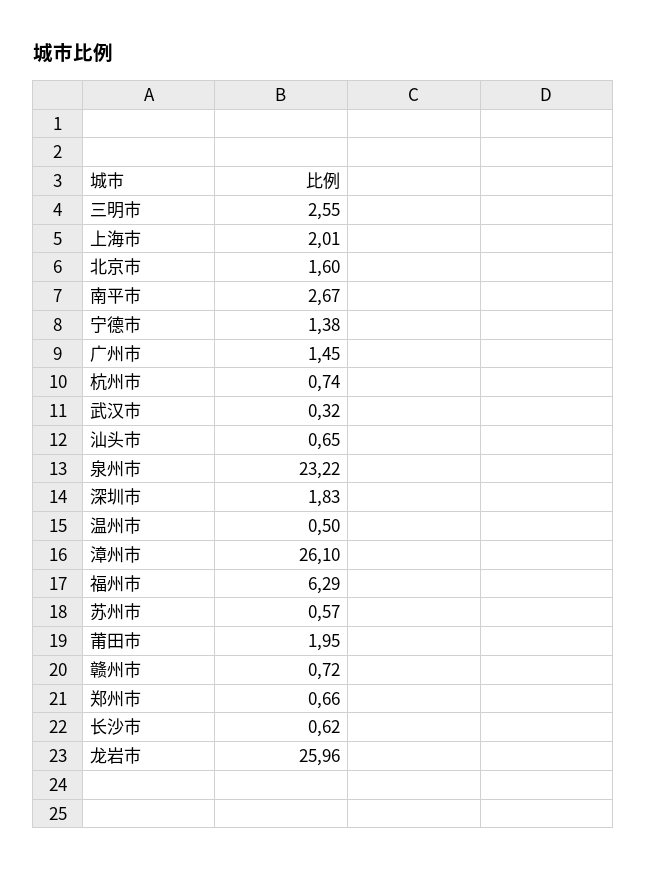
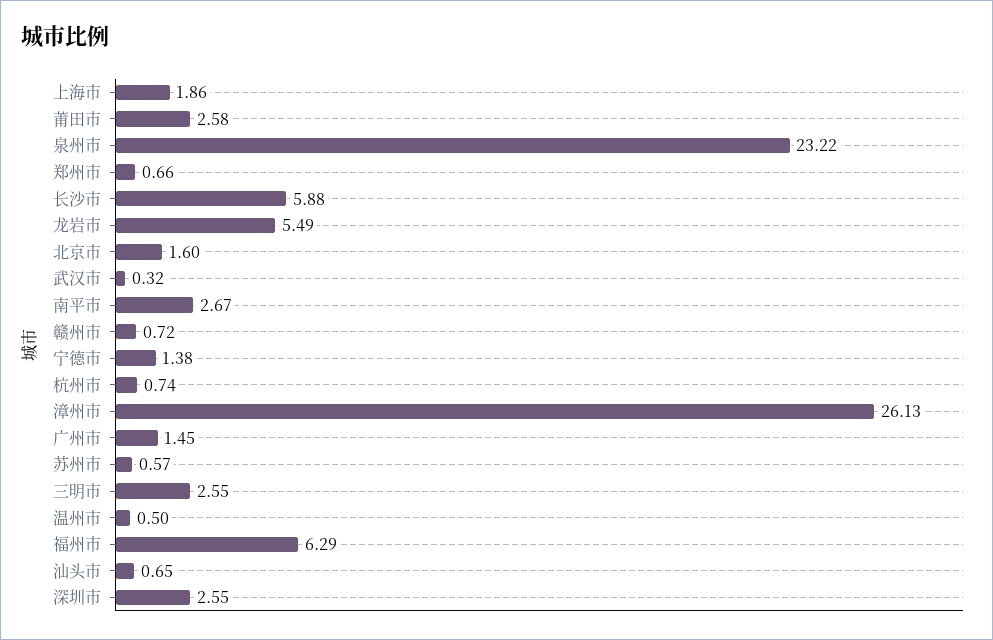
上海市: 2.01 -> 1.86
深圳市: 1.83 -> 2.55
漳州市: 26.1 -> 26.13
莆田市: 1.95 -> 2.58
长沙市: 0.62 -> 5.88
龙岩市: 25.96 -> 5.49

